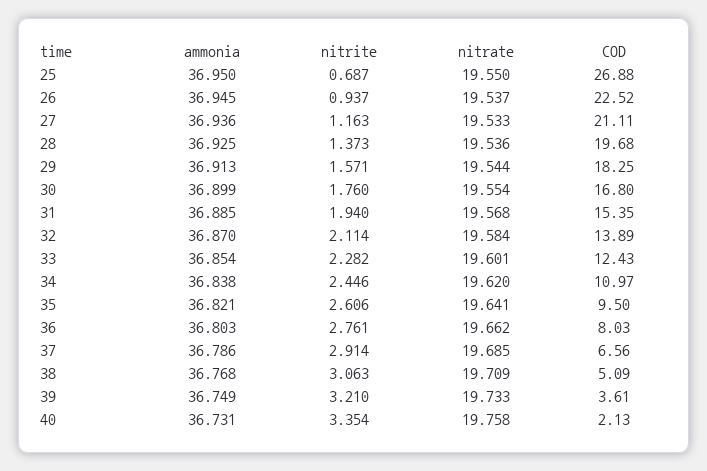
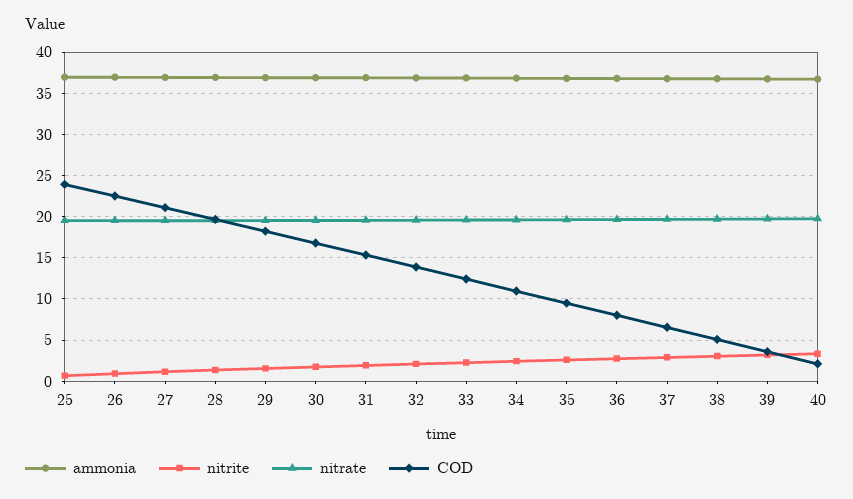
COD, 25: 26.88 -> 24

